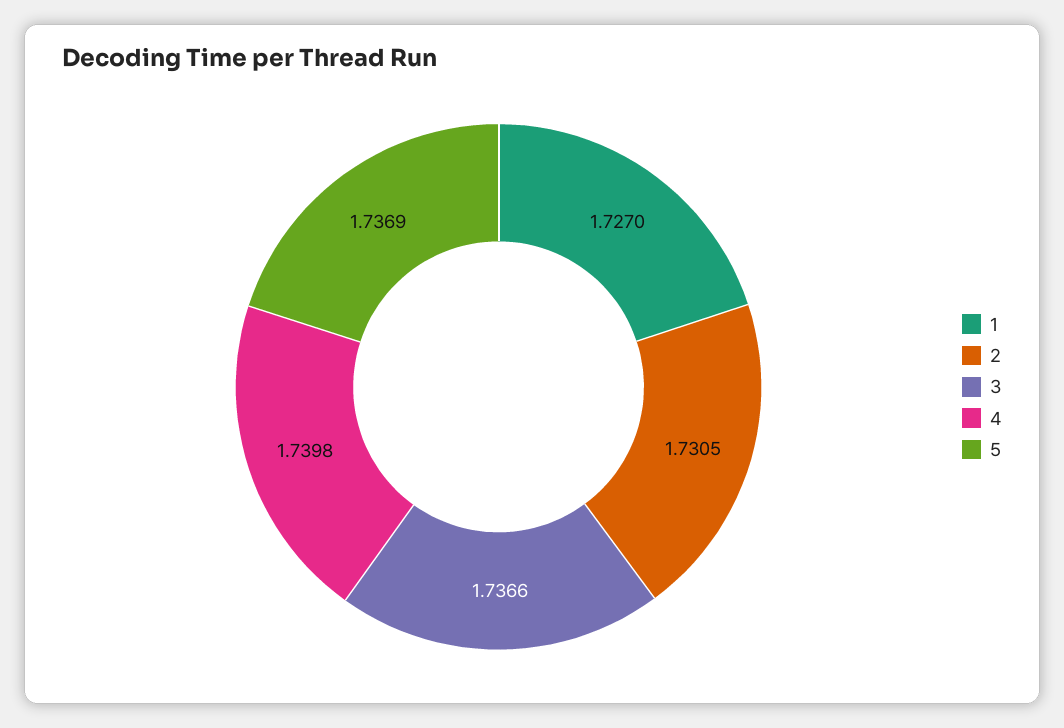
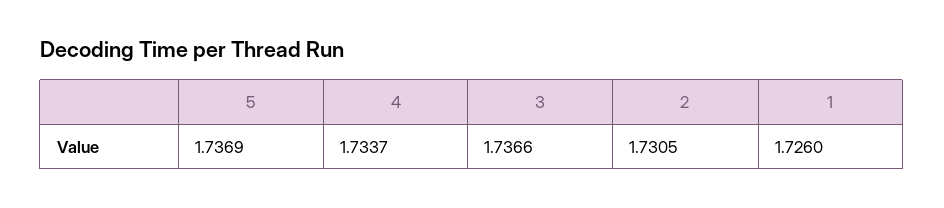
1: 1.727 -> 1.726
4: 1.7398 -> 1.7337

